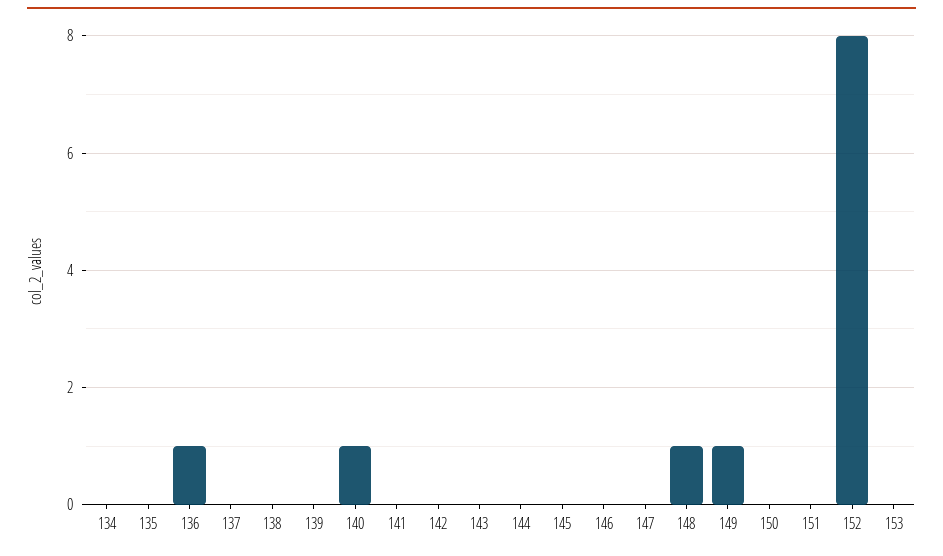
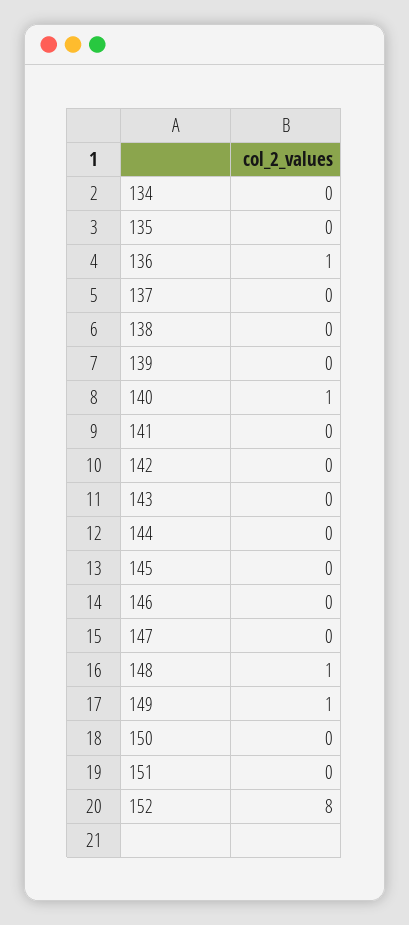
153: 0 -> none

